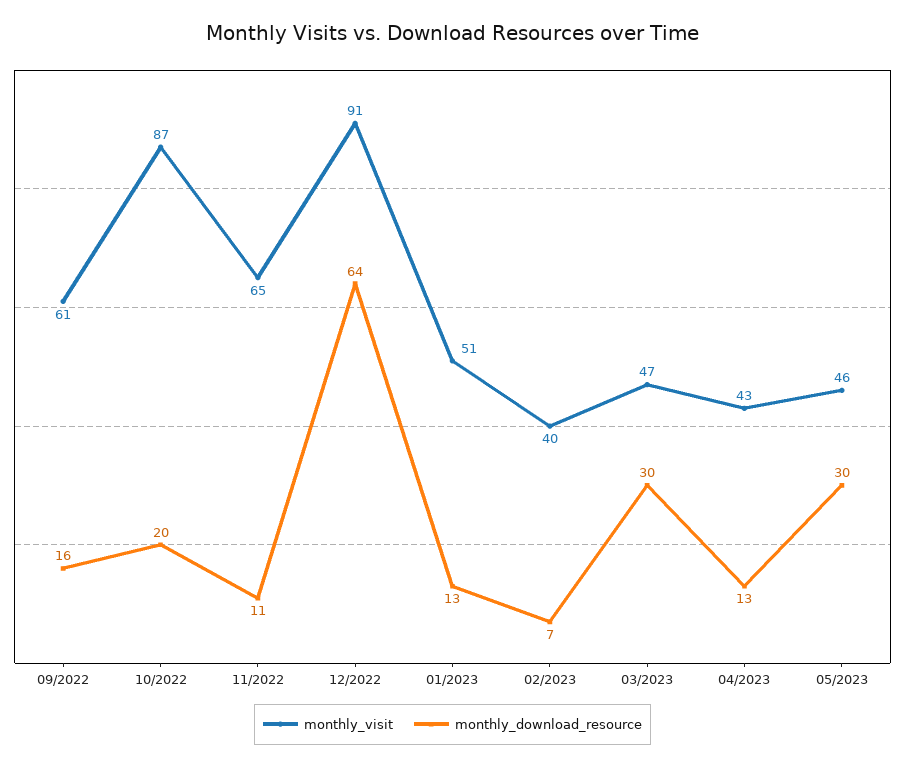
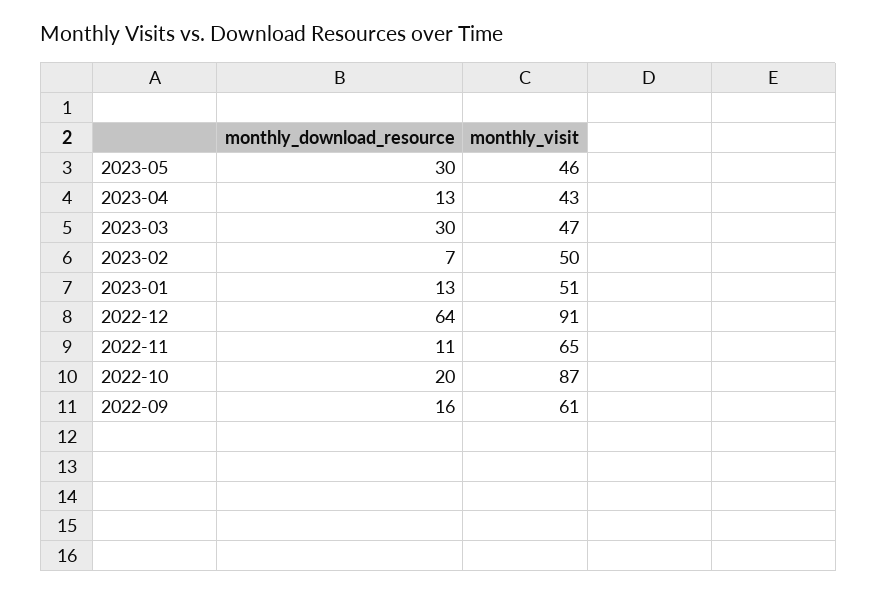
monthly_visit, 02/2023: 40 -> 50

